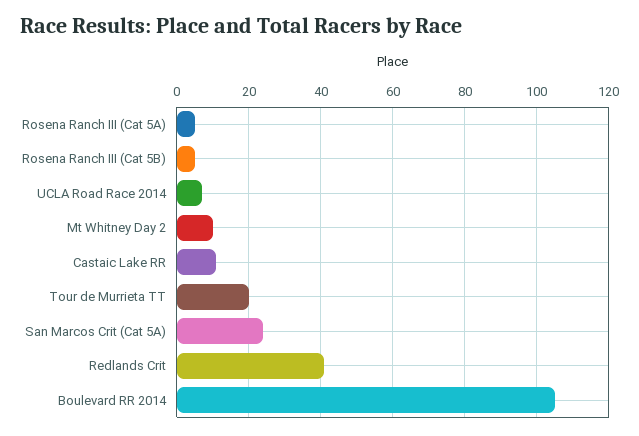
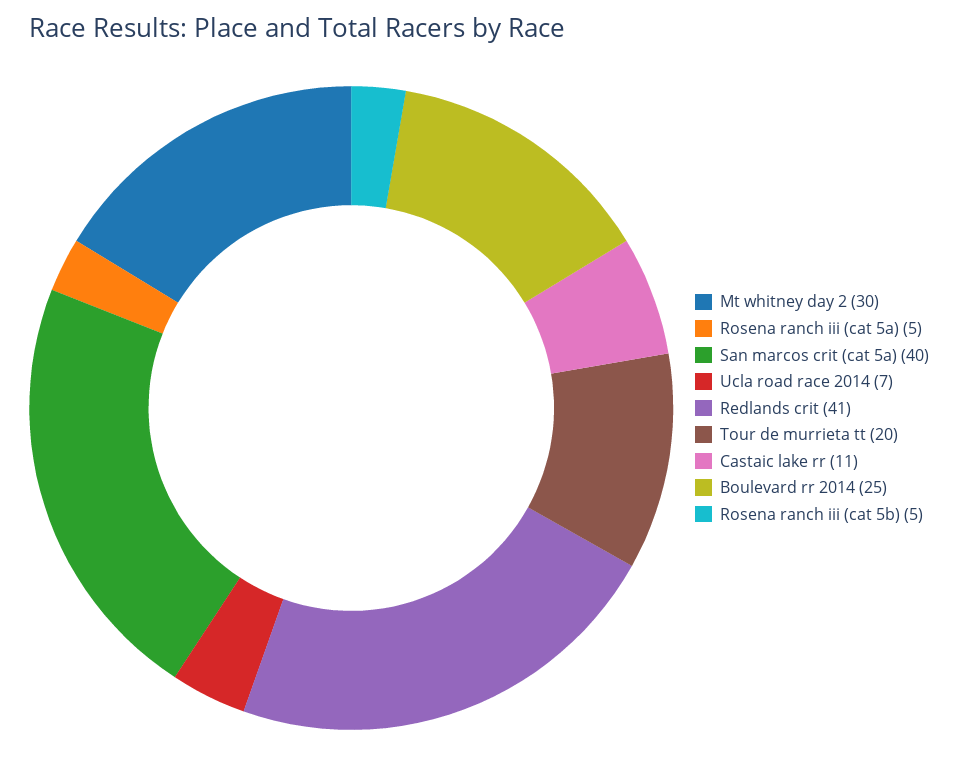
Mt Whitney Day 2: 10 -> 30
San Marcos Crit (Cat 5A): 25 -> 40
Boulevard RR 2014: 105 -> 25

